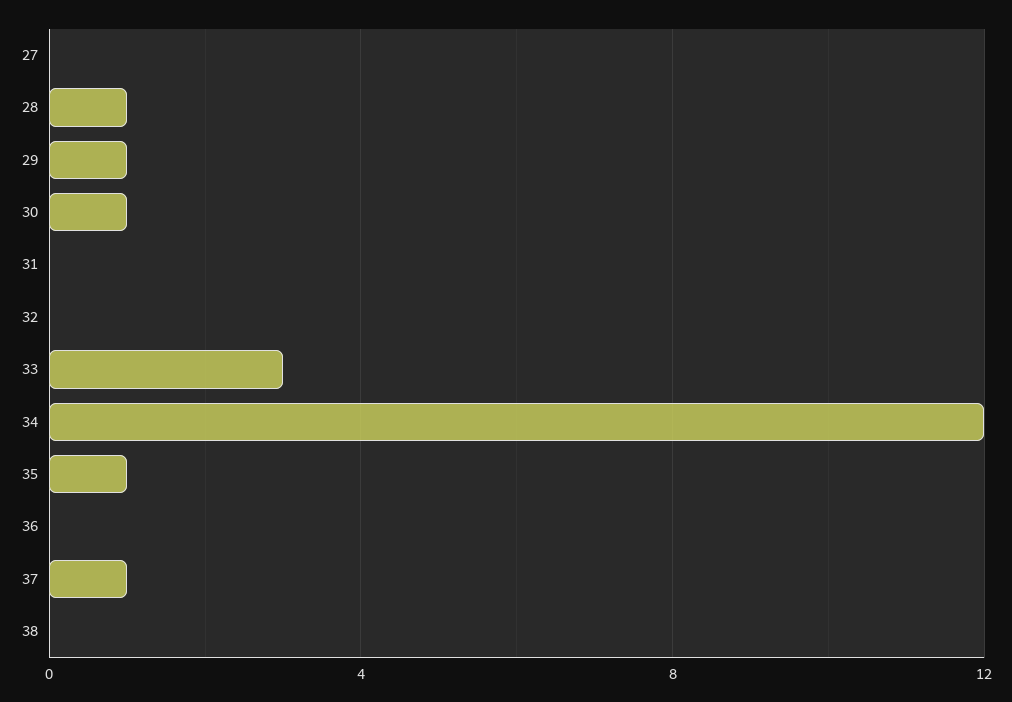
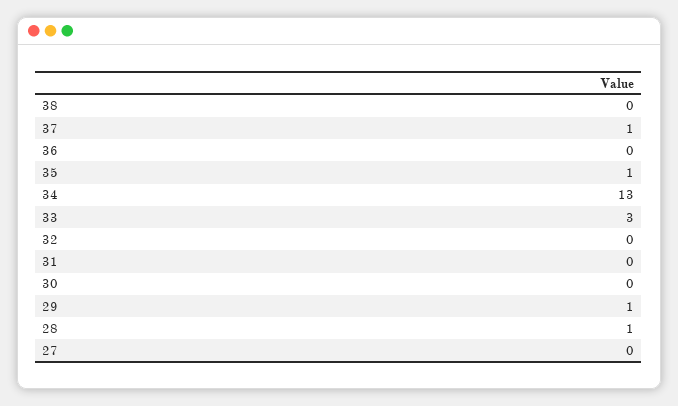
30: 1 -> 0
34: 12 -> 13

